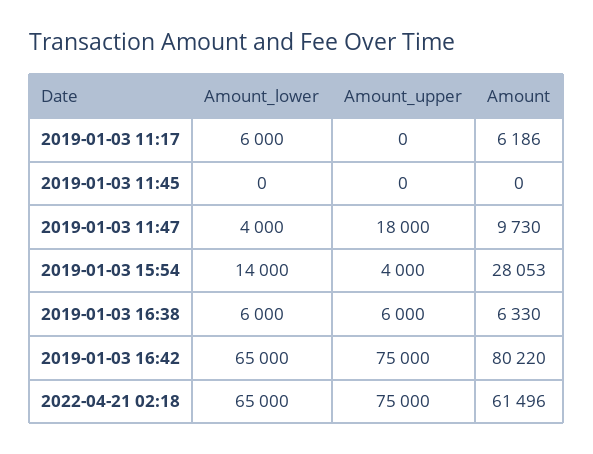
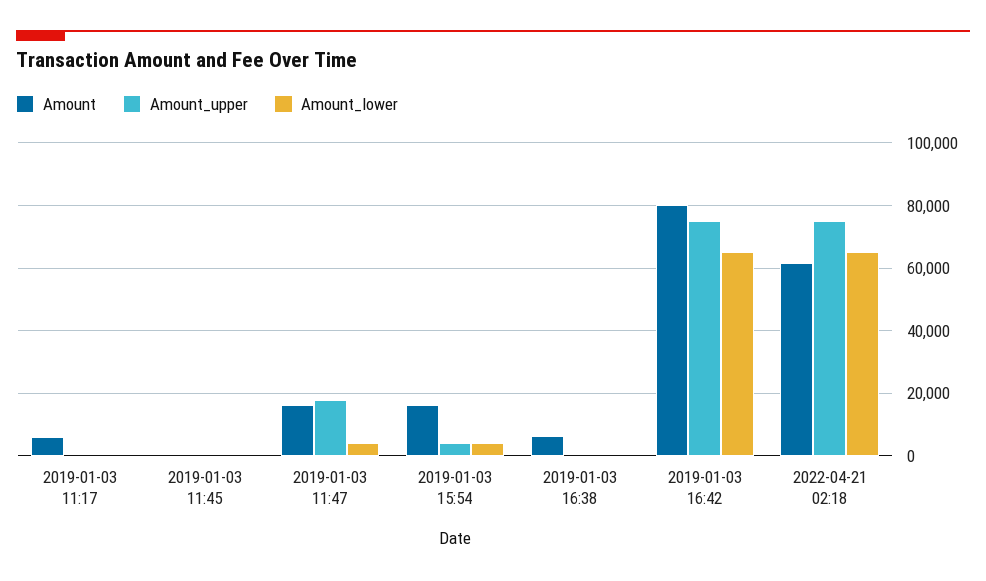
Amount_lower, 2019-01-03 11:17: 6000 -> 0
Amount, 2019-01-03 11:47: 9730 -> 16000
Amount_lower, 2019-01-03 15:54: 14000 -> 4000
Amount, 2019-01-03 15:54: 28053 -> 16000
Amount_lower, 2019-01-03 16:38: 6000 -> 0
Amount_upper, 2019-01-03 16:38: 6000 -> 0

